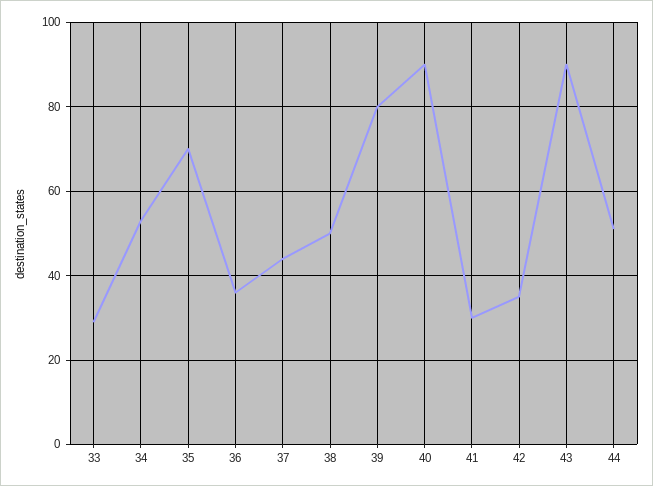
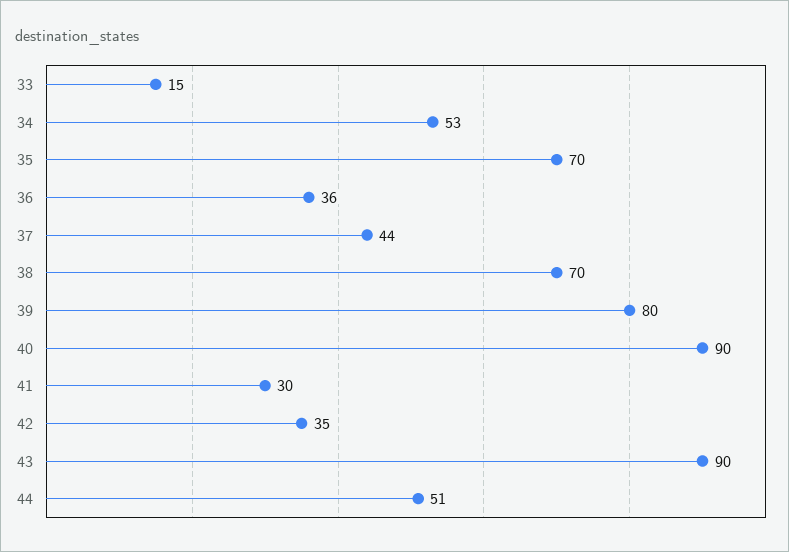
33: 30 -> 15
38: 50 -> 70

